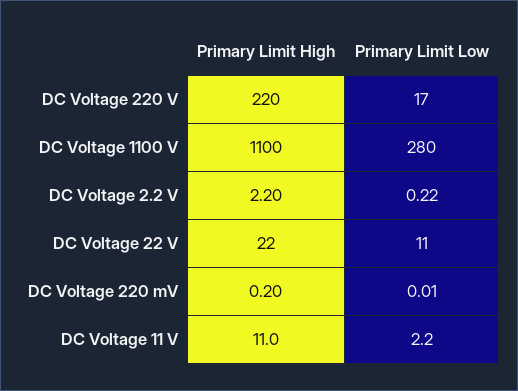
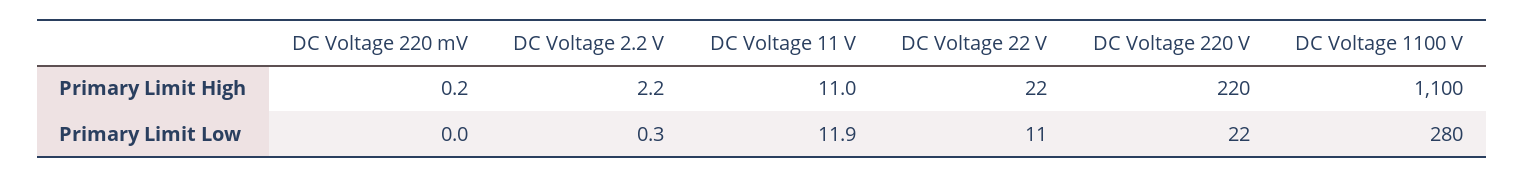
Primary Limit Low, DC Voltage 220 V: 17 -> 22
Primary Limit Low, DC Voltage 2.2 V: 0.22 -> 0.3
Primary Limit Low, DC Voltage 220 mV: 0.01 -> 0
Primary Limit Low, DC Voltage 11 V: 2.2 -> 11.9

